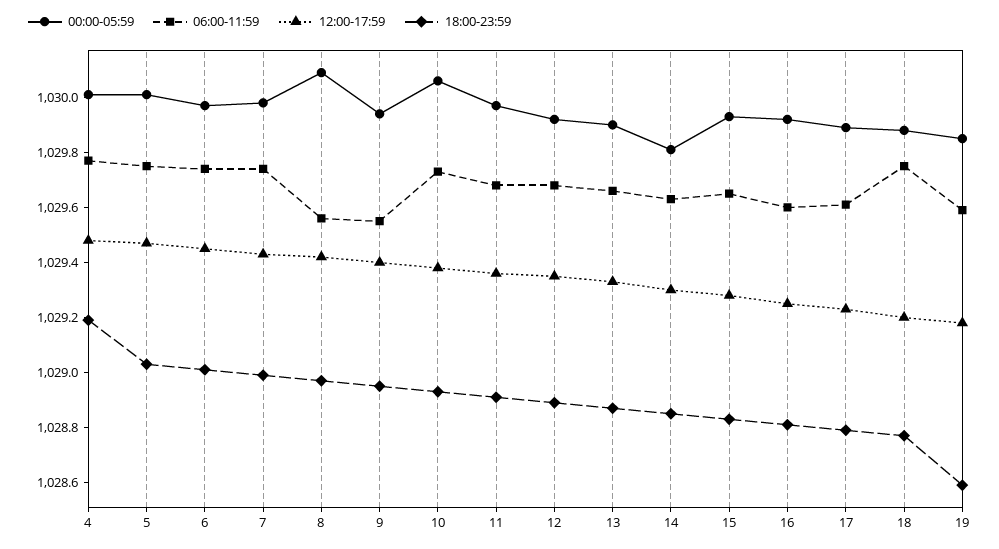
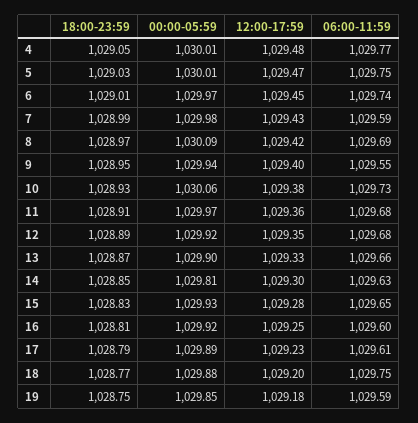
18:00-23:59, 4: 1029.2 -> 1029.05
06:00-11:59, 7: 1029.75 -> 1029.59
06:00-11:59, 8: 1029.55 -> 1029.69
18:00-23:59, 19: 1028.6 -> 1028.75

